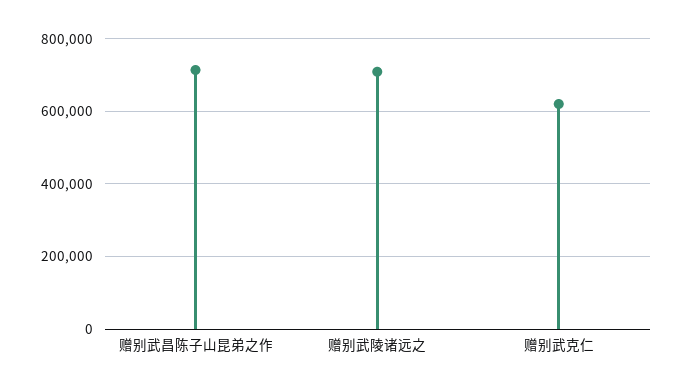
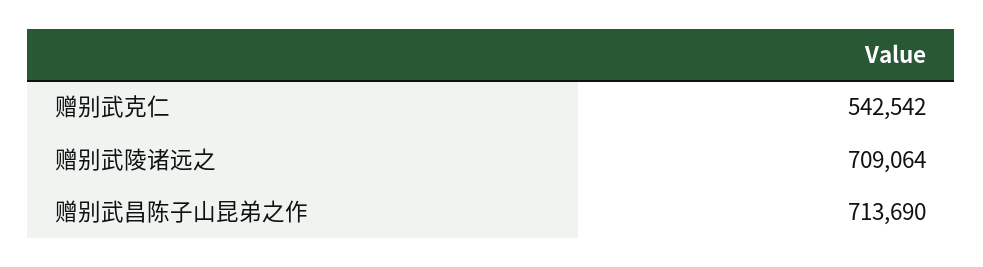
赠别武克仁: 620000 -> 542542

